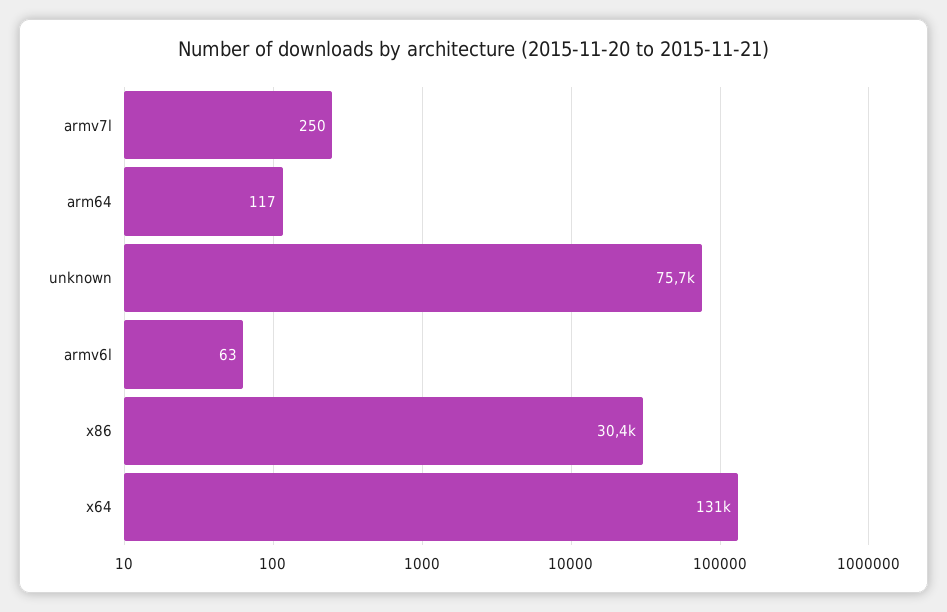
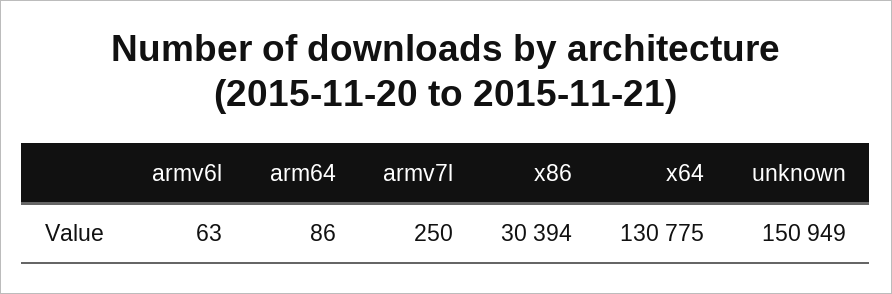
arm64: 117 -> 86
unknown: 75700 -> 150949

